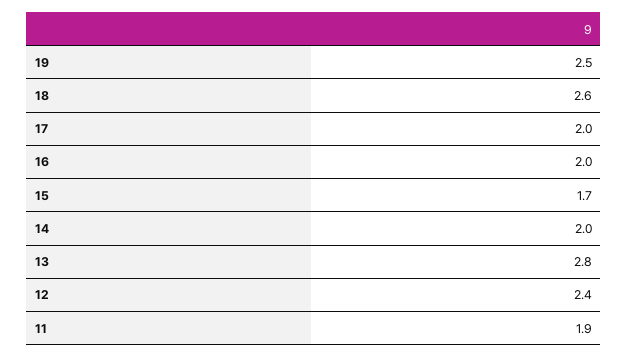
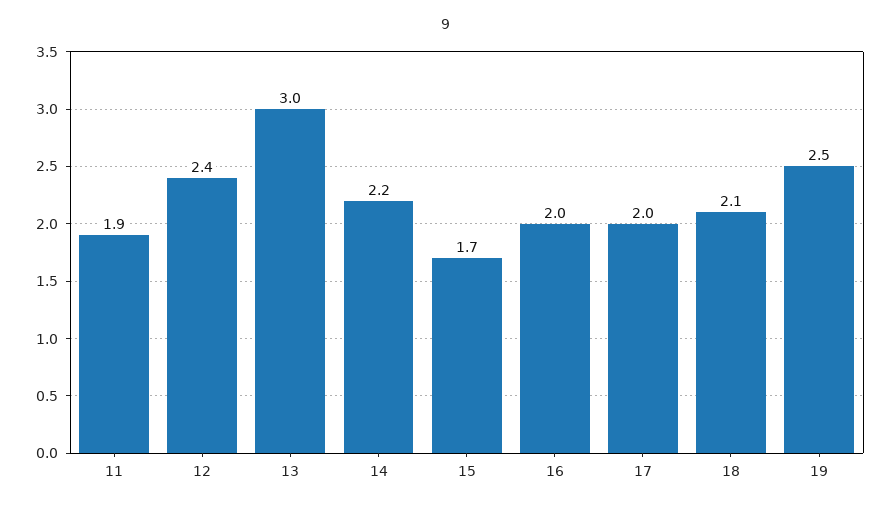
18: 2.6 -> 2.1
14: 2 -> 2.2
13: 2.8 -> 3

